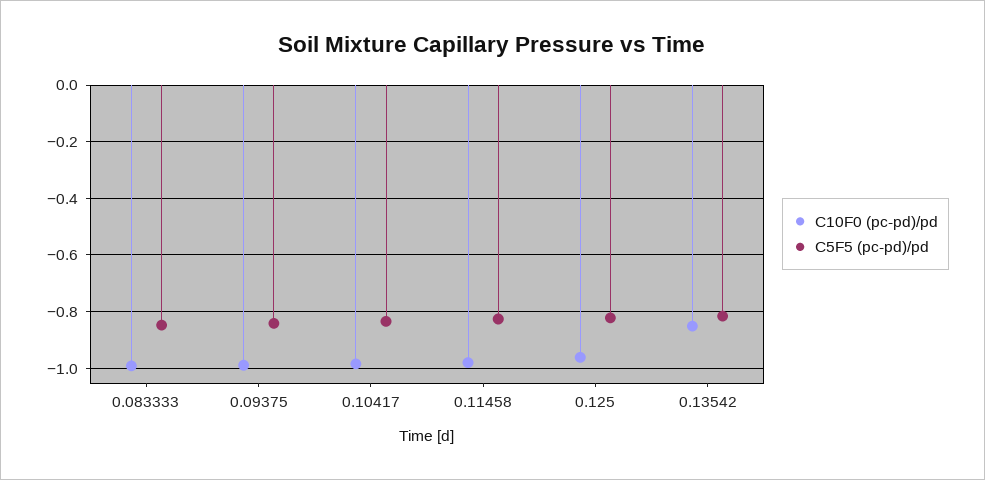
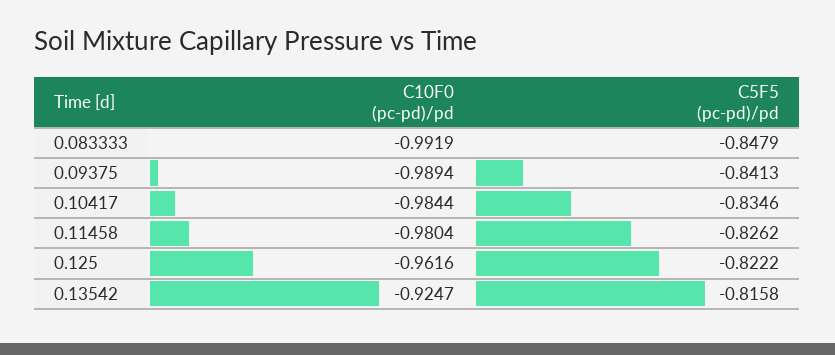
C10F0 (pc-pd)/pd, 0.13542: -0.85 -> -0.9247

